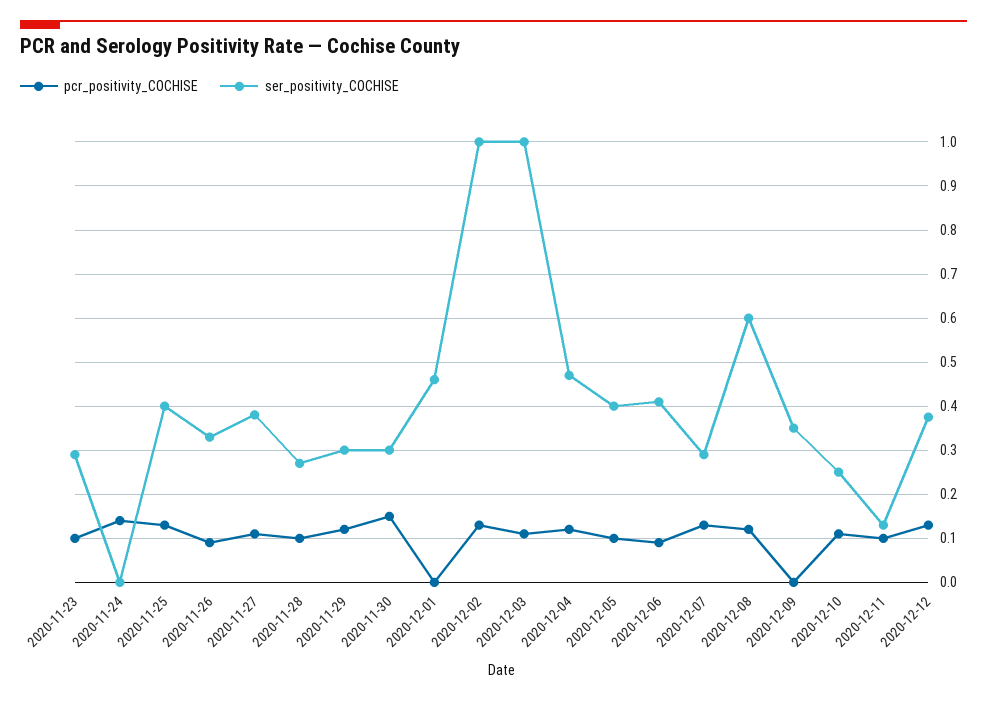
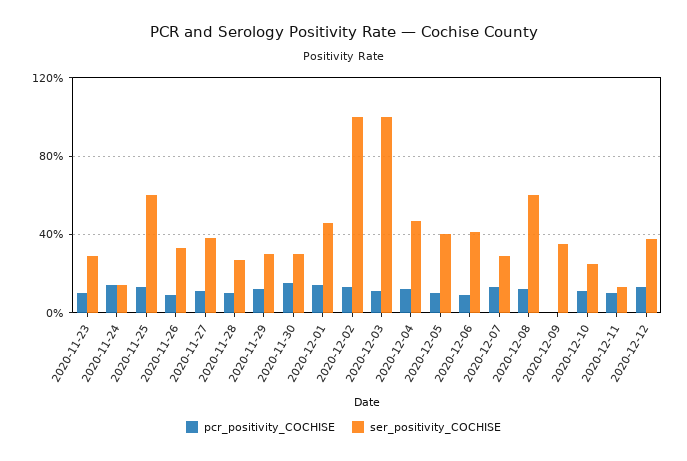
ser_positivity_COCHISE, 2020-11-24: 0 -> 0.15
ser_positivity_COCHISE, 2020-11-25: 0.4 -> 0.6
pcr_positivity_COCHISE, 2020-12-01: 0 -> 0.15

